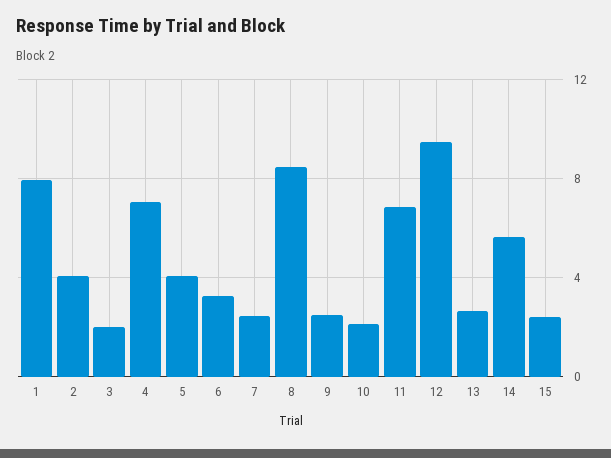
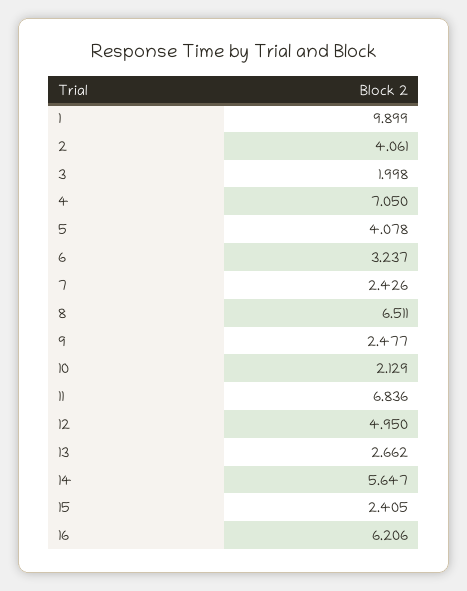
1: 8 -> 9.899
8: 8.5 -> 6.511
12: 9.5 -> 4.95
16: none -> 6.206

